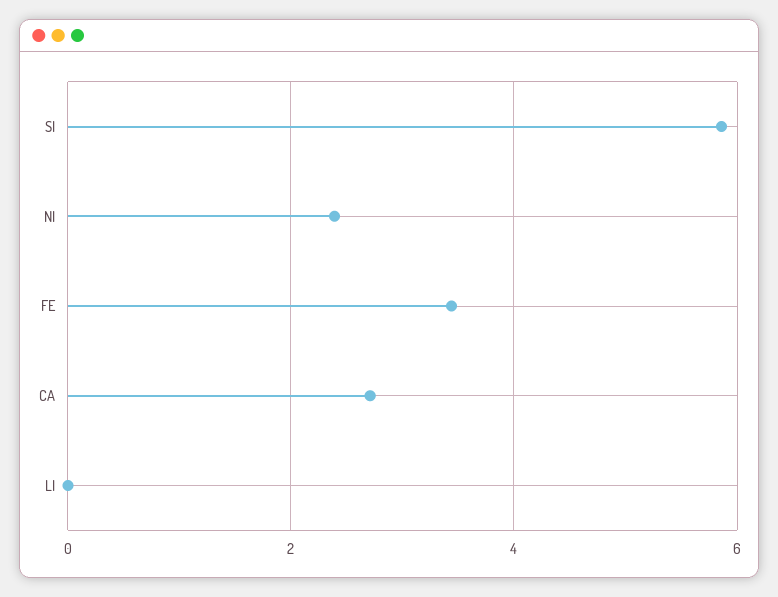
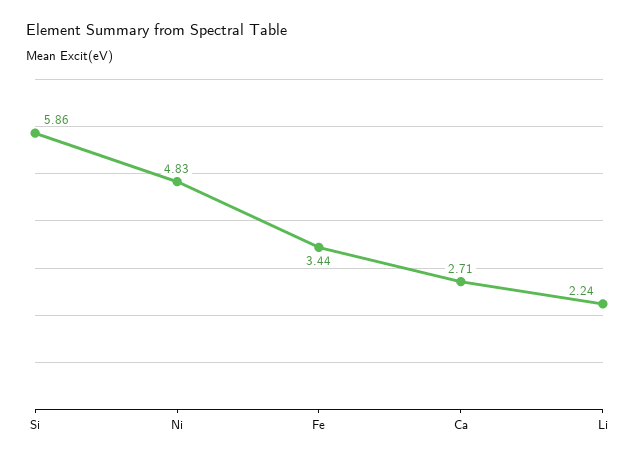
NI: 2.4 -> 4.83
LI: 0 -> 2.24

